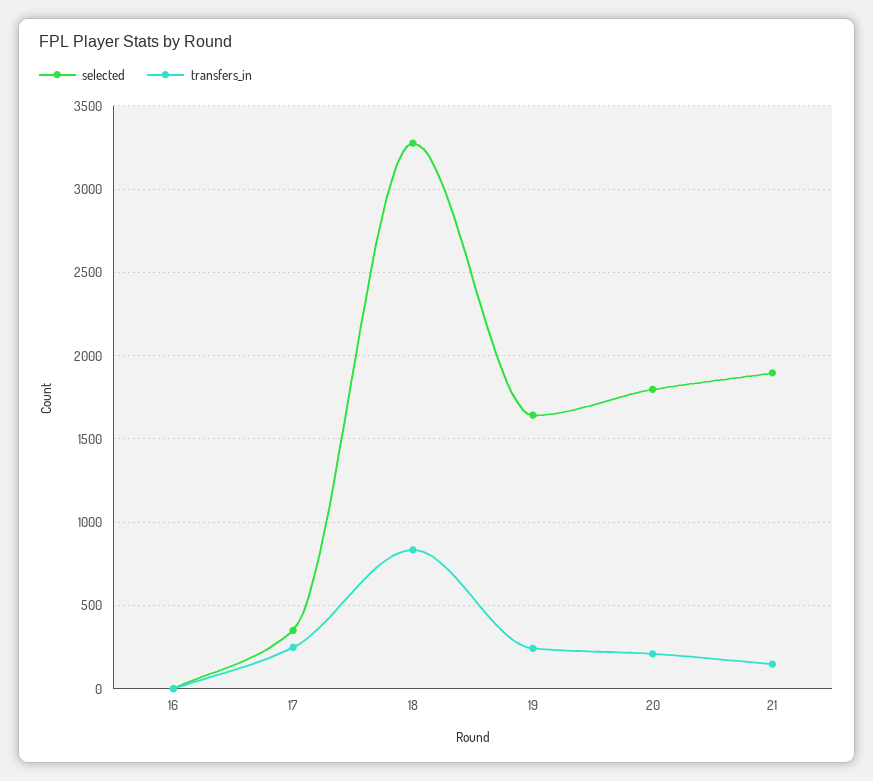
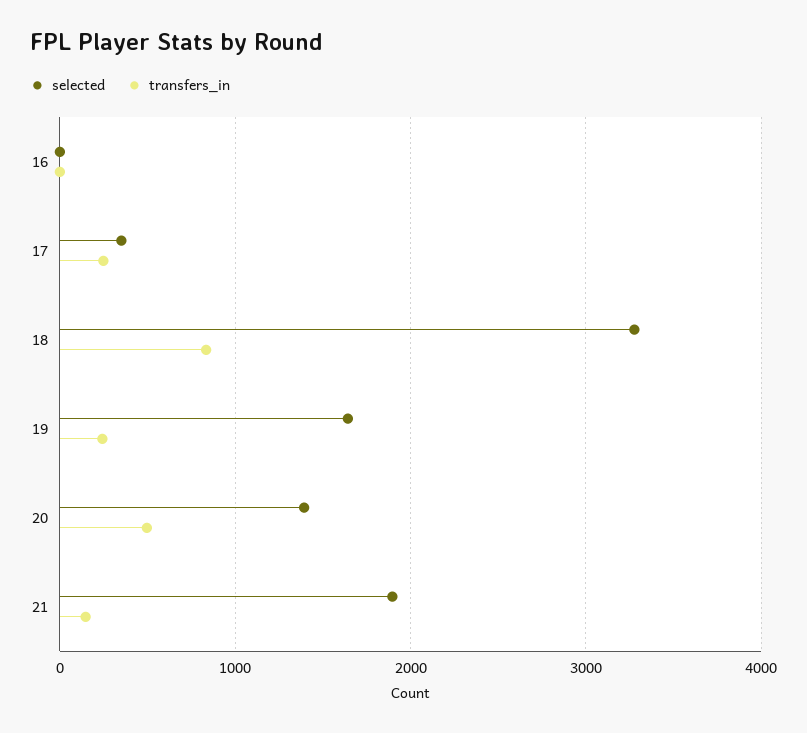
selected, 20: 1800 -> 1400
transfers_in, 20: 200 -> 500

